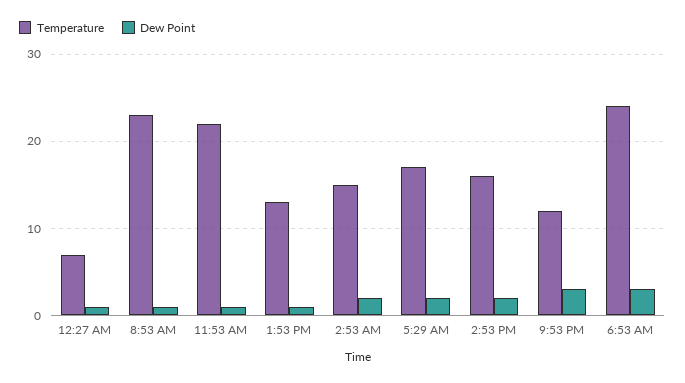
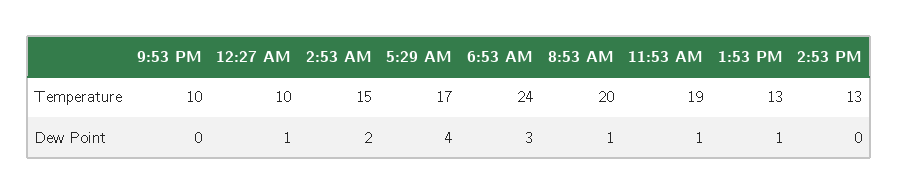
Temperature, 12:27 AM: 7 -> 10
Temperature, 8:53 AM: 23 -> 20
Temperature, 11:53 AM: 22 -> 19
Dew Point, 5:29 AM: 2 -> 4
Temperature, 2:53 PM: 16 -> 13
Dew Point, 2:53 PM: 2 -> 0
Temperature, 9:53 PM: 12 -> 10
Dew Point, 9:53 PM: 3 -> 0

